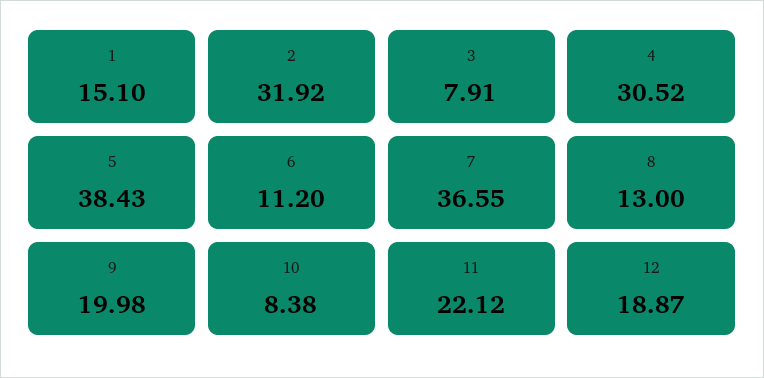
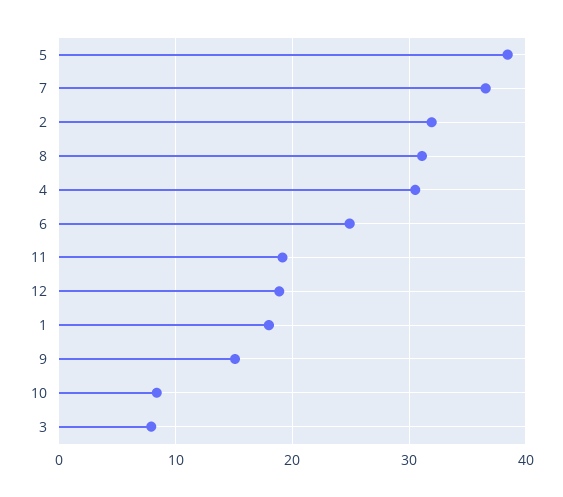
1: 15.1 -> 18
6: 11.2 -> 25
8: 13 -> 31
9: 19.98 -> 15
11: 22.12 -> 19

